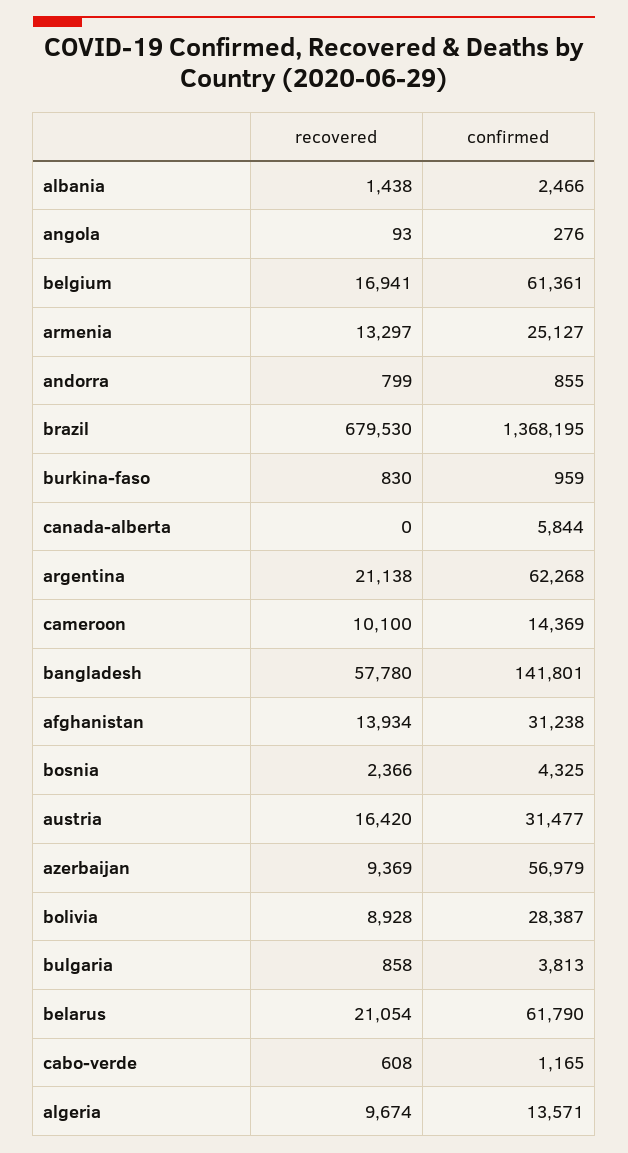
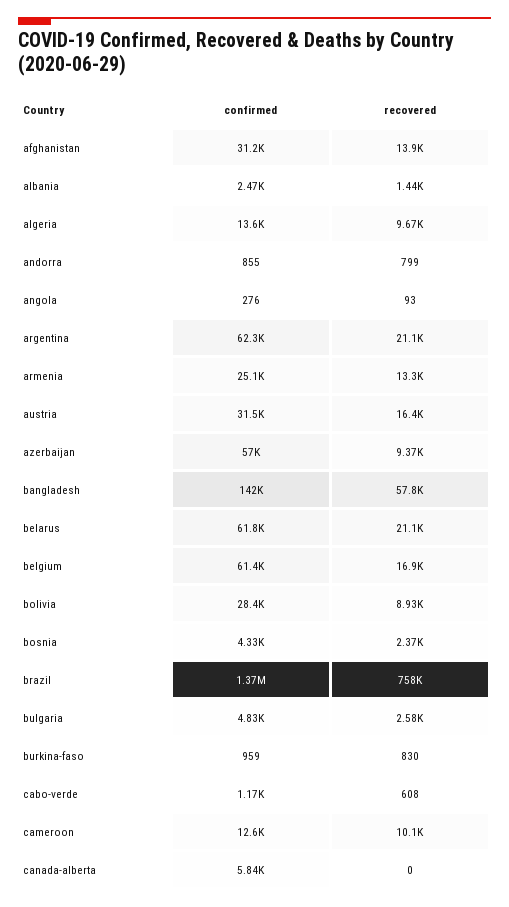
recovered, brazil: 679530 -> 758000
confirmed, cameroon: 14369 -> 12600
recovered, bulgaria: 858 -> 2580
confirmed, bulgaria: 3813 -> 4830

